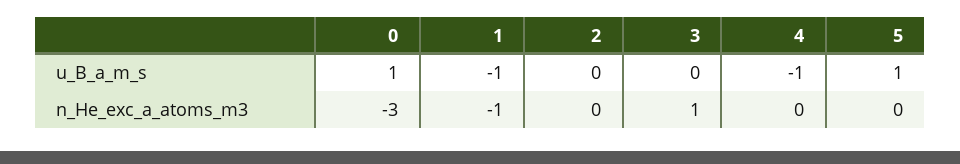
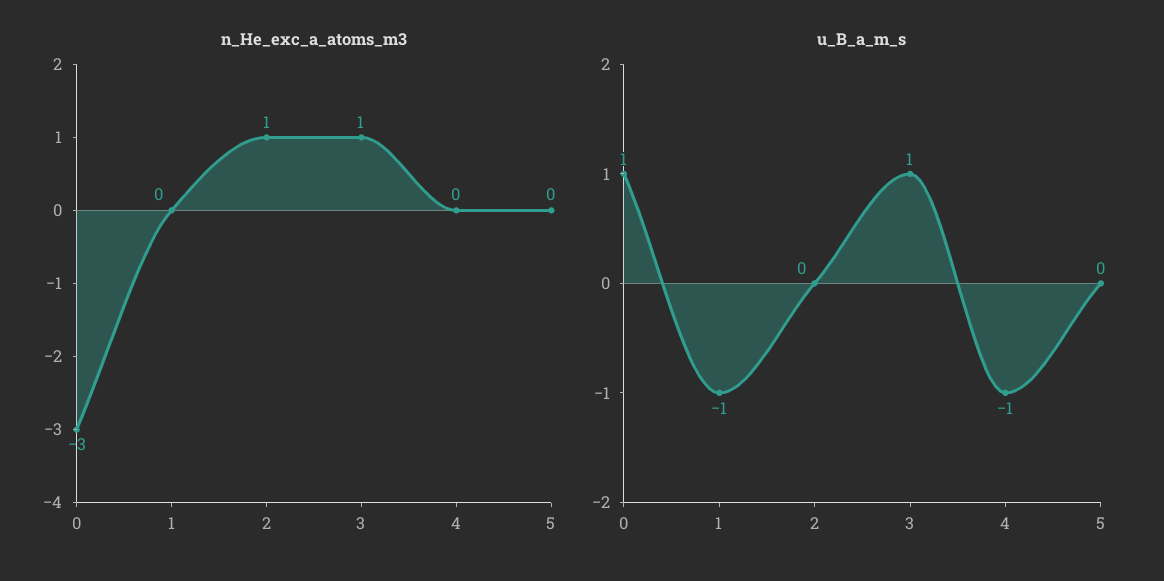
u_B_a_m_s, 3: 0 -> 1
u_B_a_m_s, 5: 1 -> 0
n_He_exc_a_atoms_m3, 1: -1 -> 0
n_He_exc_a_atoms_m3, 2: 0 -> 1

